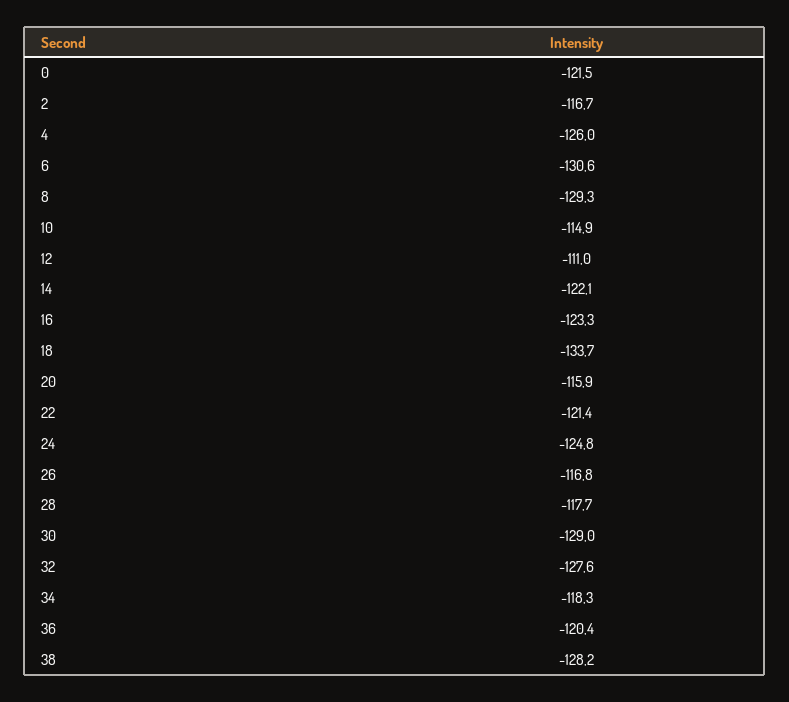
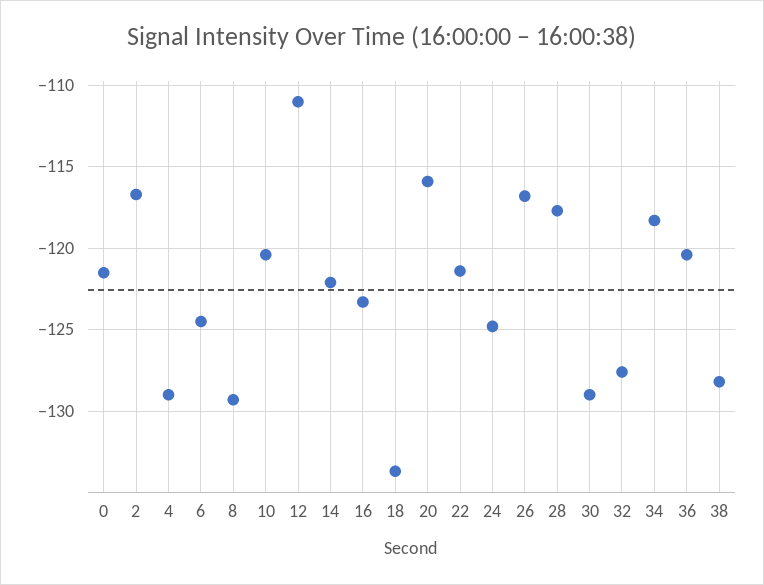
4: -126 -> -129
6: -130.6 -> -124.5
10: -114.9 -> -120.5

